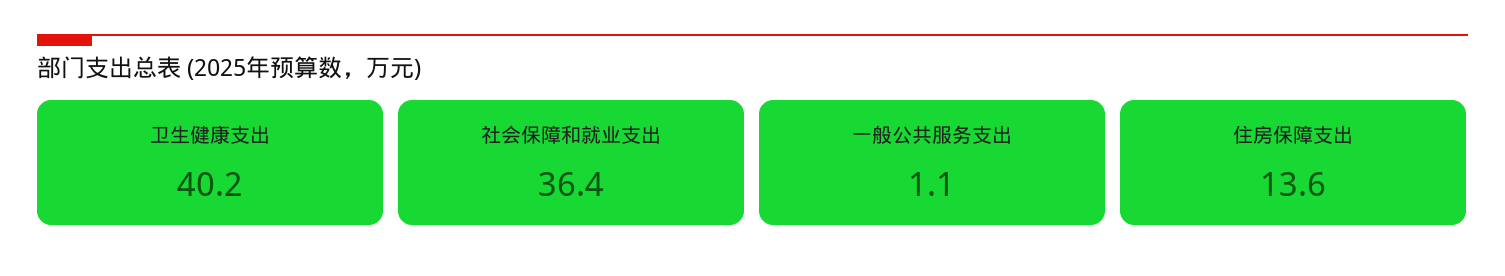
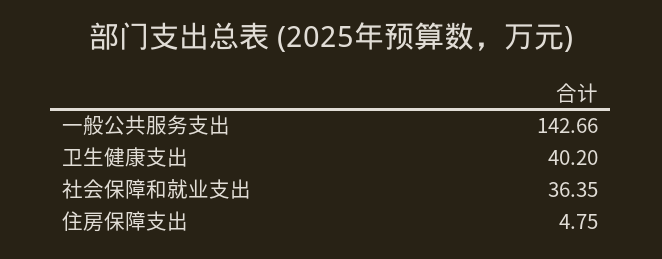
一般公共服务支出: 1.1 -> 142.66
住房保障支出: 13.6 -> 4.75

